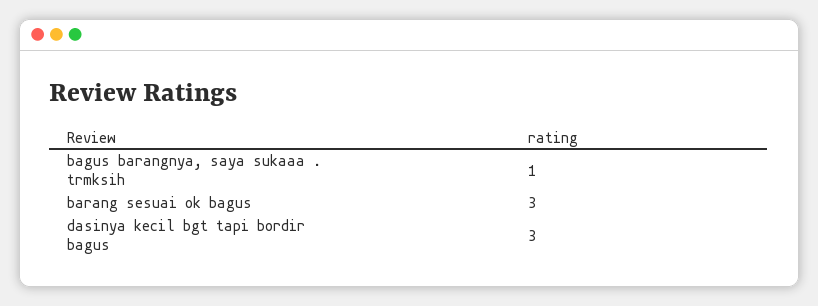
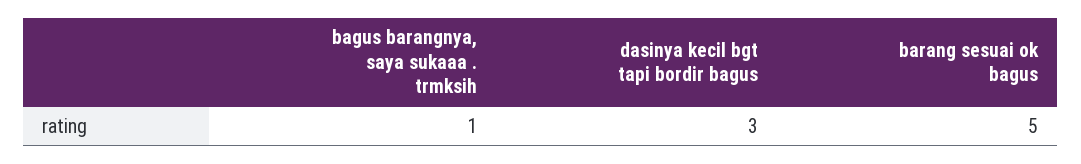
barang sesuai ok bagus: 3 -> 5

